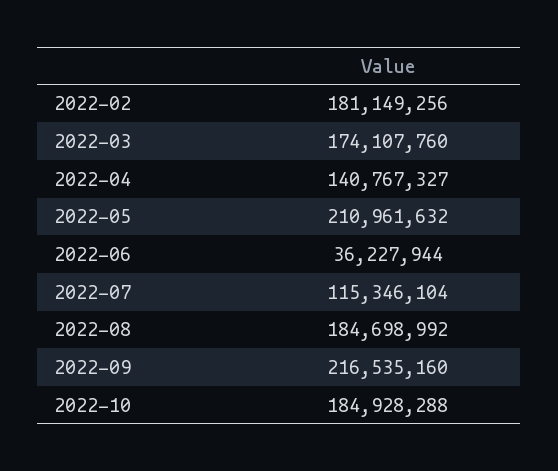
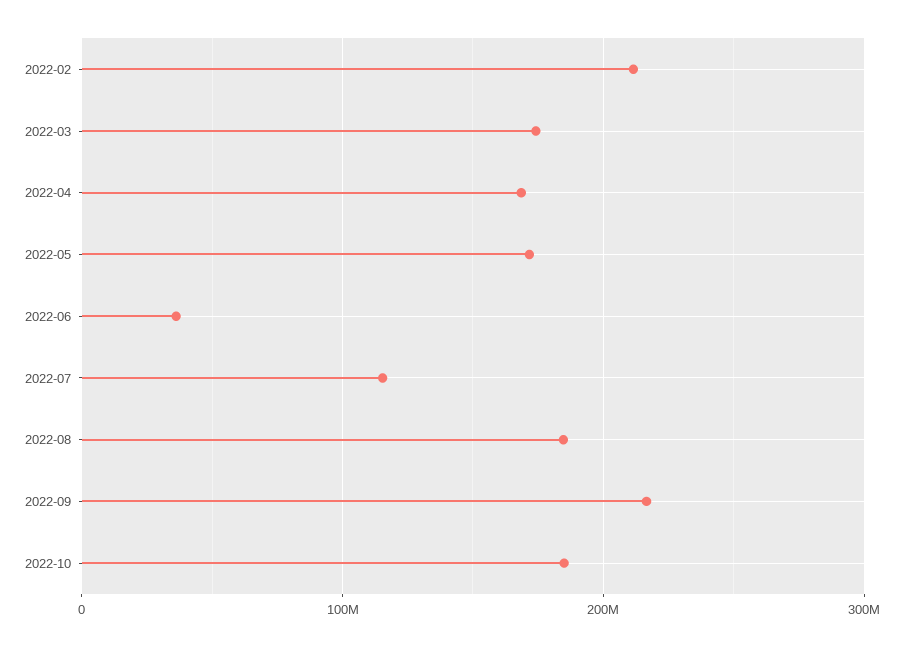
2022-02: 181149256 -> 210000000
2022-04: 140767327 -> 170000000
2022-05: 210961632 -> 170000000

